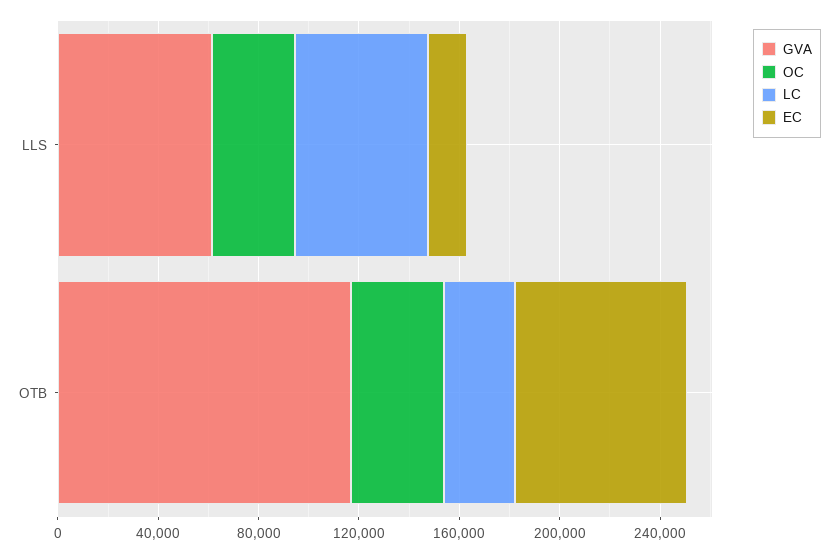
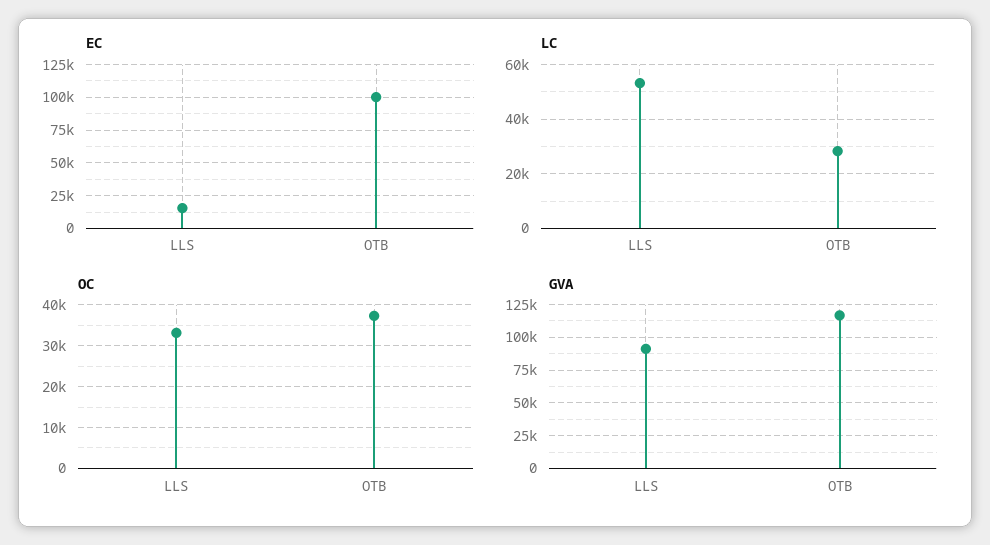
GVA, LLS: 60000 -> 90000
EC, OTB: 70000 -> 100000

